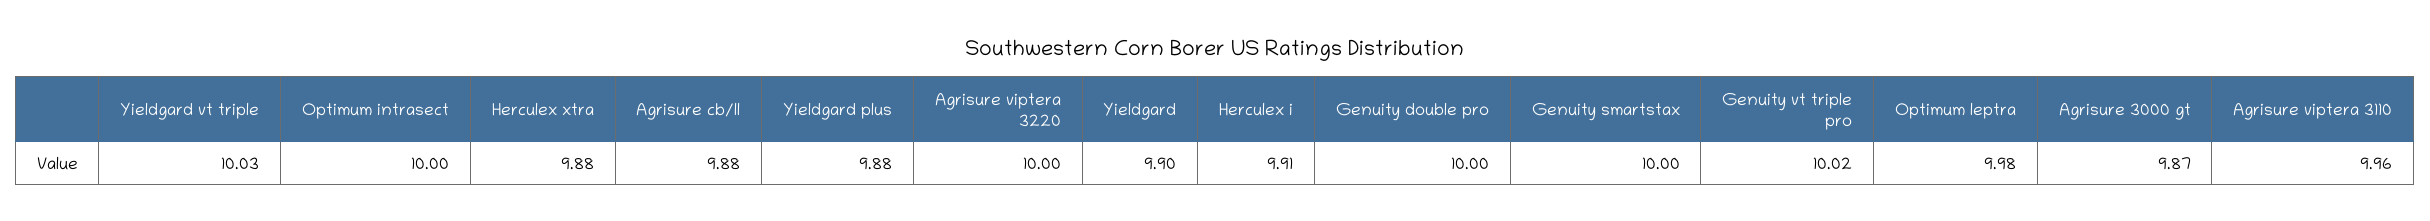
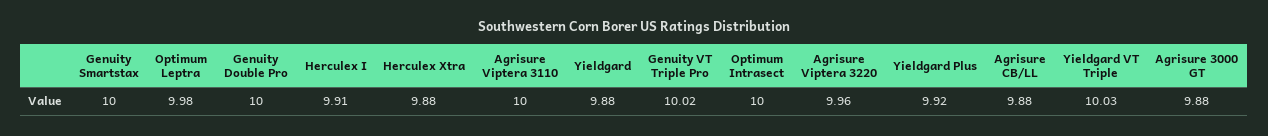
Yieldgard plus: 9.88 -> 9.92
Agrisure viptera 3220: 10 -> 9.96
Yieldgard: 9.9 -> 9.88
Agrisure 3000 gt: 9.87 -> 9.88
Agrisure viptera 3110: 9.96 -> 10

